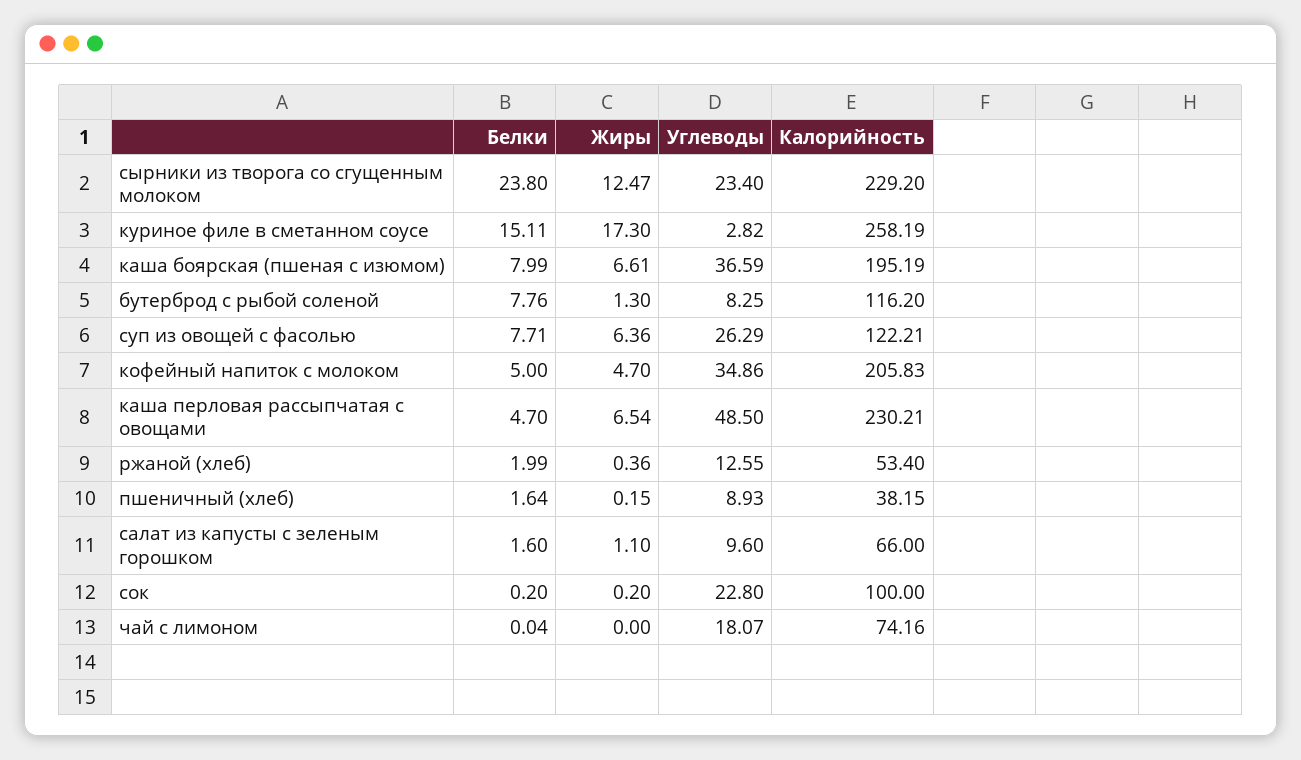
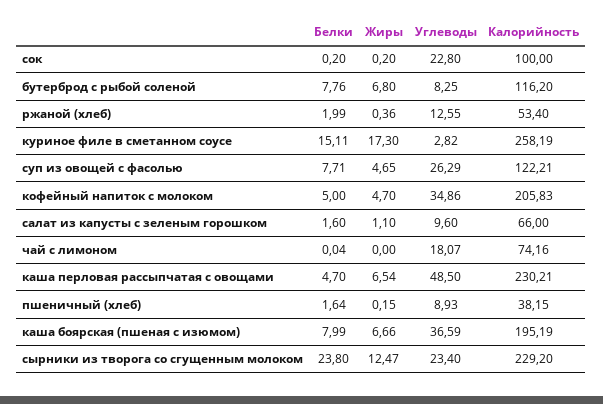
Жиры, каша боярская (пшеная с изюмом): 6.61 -> 6.66
Жиры, бутерброд с рыбой соленой: 1.3 -> 6.8
Жиры, суп из овощей с фасолью: 6.36 -> 4.65

